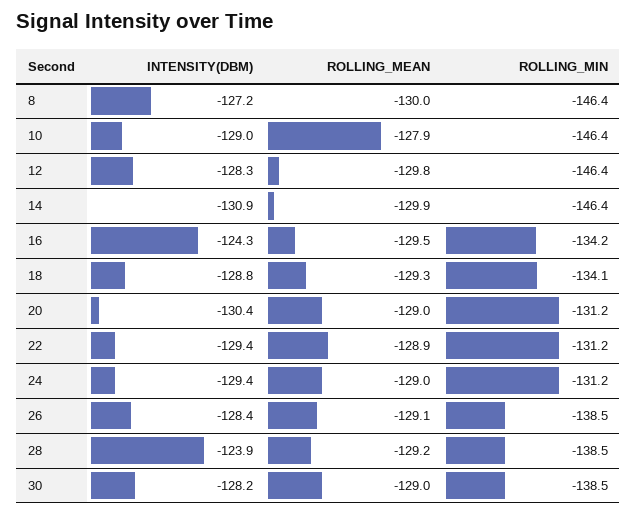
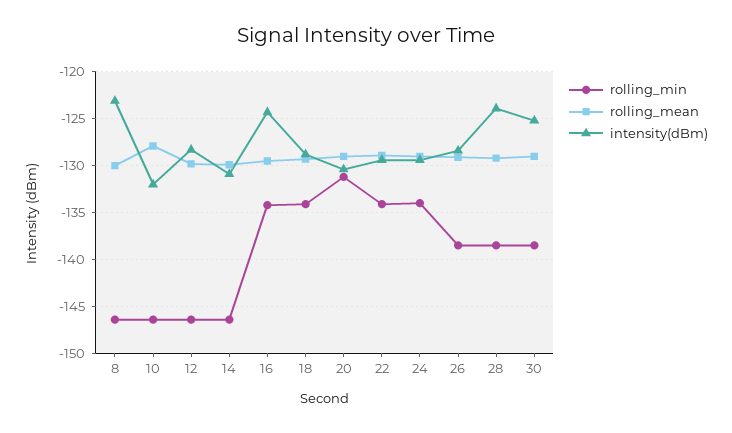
INTENSITY(DBM), 8: -127.2 -> -123
INTENSITY(DBM), 10: -129 -> -132
ROLLING_MIN, 22: -131.2 -> -134
ROLLING_MIN, 24: -131.2 -> -134
INTENSITY(DBM), 30: -128.2 -> -125

